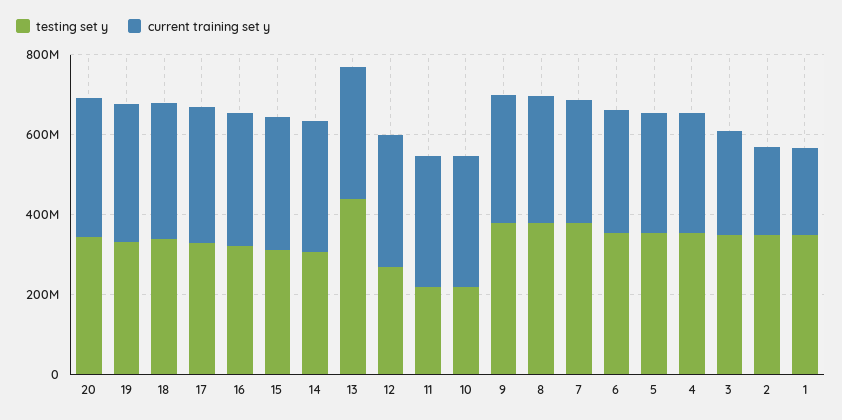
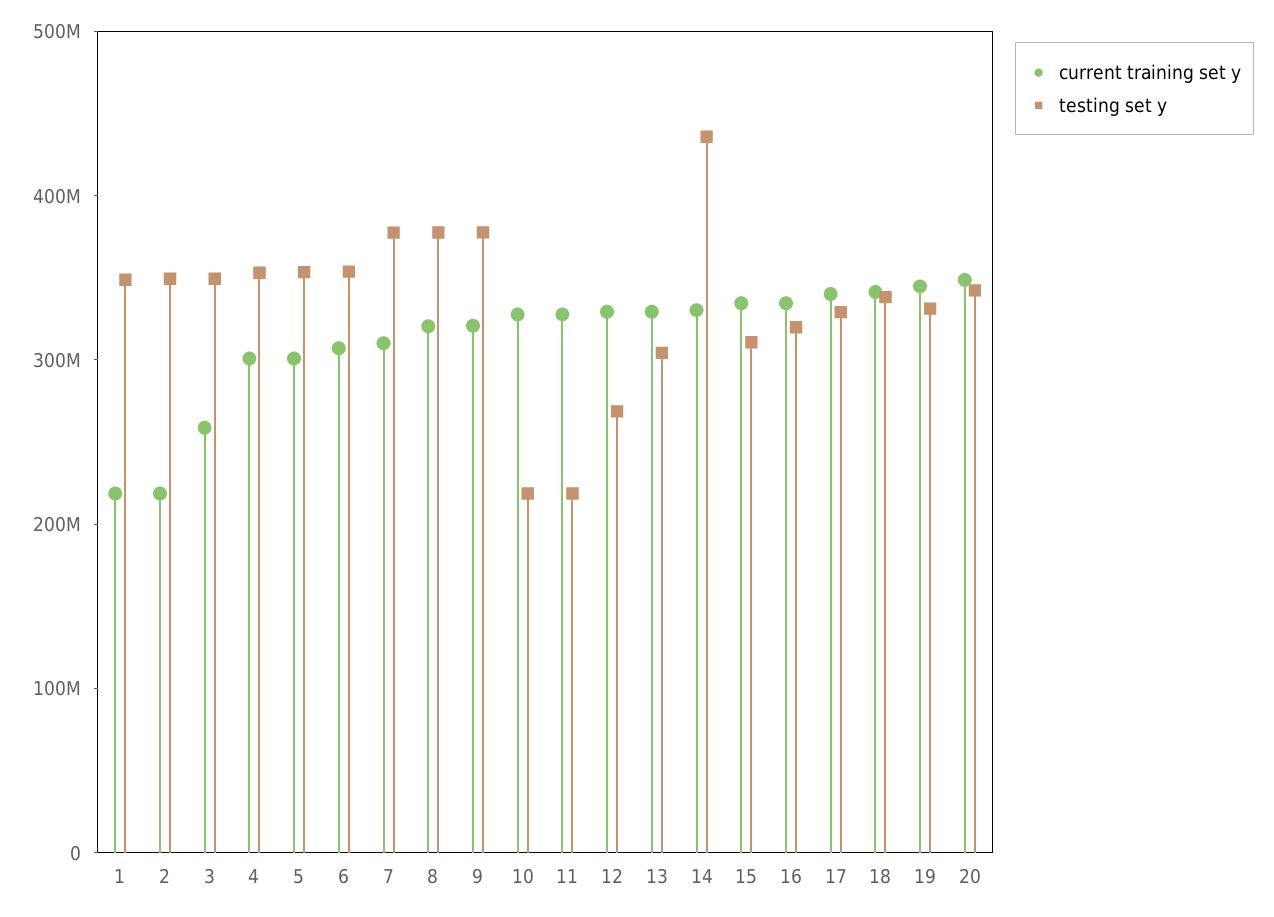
testing set y, 14: 300000000 -> 440000000
testing set y, 13: 450000000 -> 300000000

